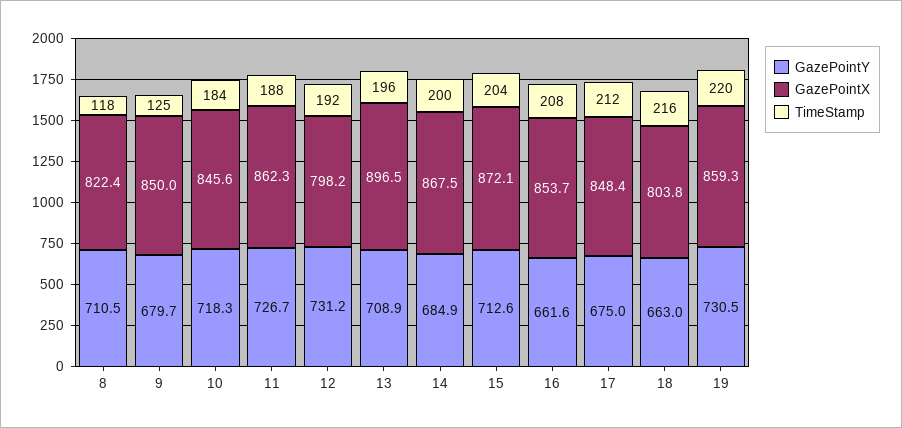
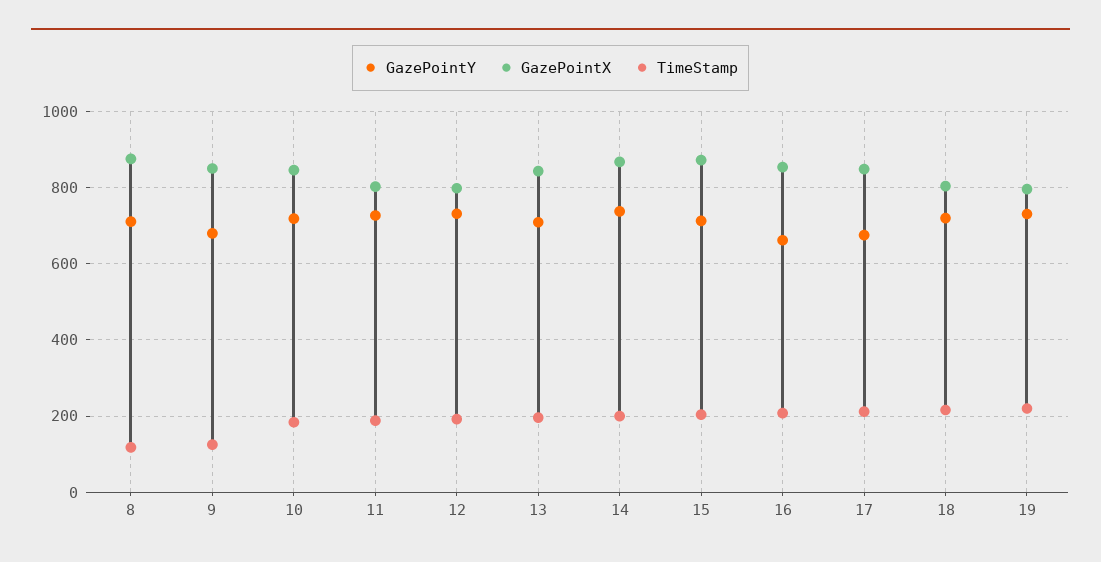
GazePointX, 8: 822.4 -> 880
GazePointX, 11: 862.3 -> 800
GazePointX, 13: 896.5 -> 840
GazePointY, 14: 684.9 -> 740
GazePointY, 18: 663 -> 720
GazePointX, 19: 859.3 -> 800

